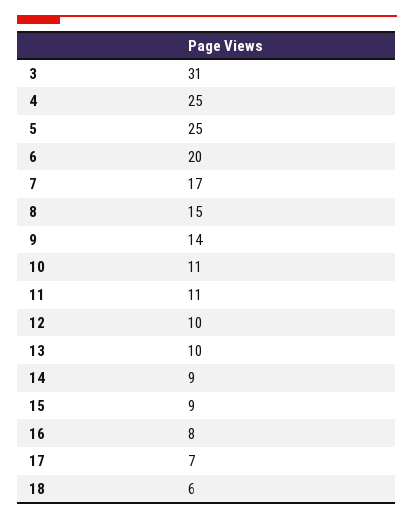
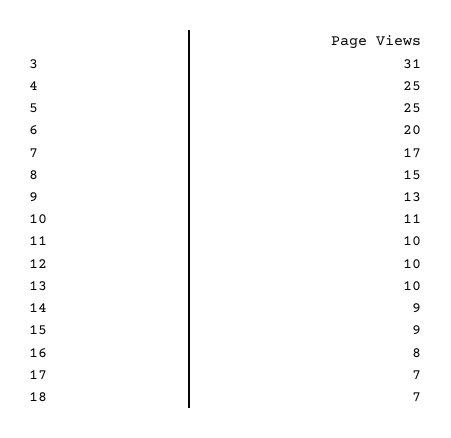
9: 14 -> 13
11: 11 -> 10
18: 6 -> 7

